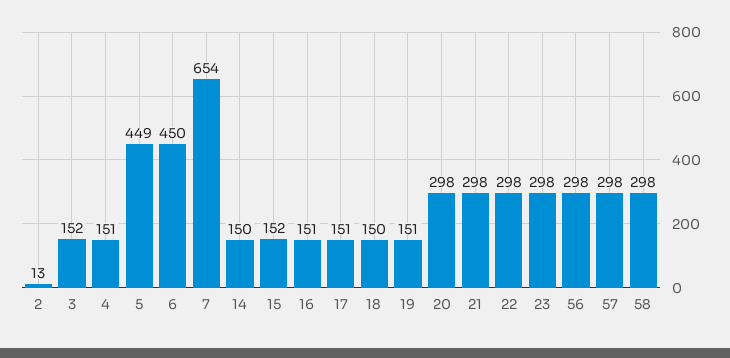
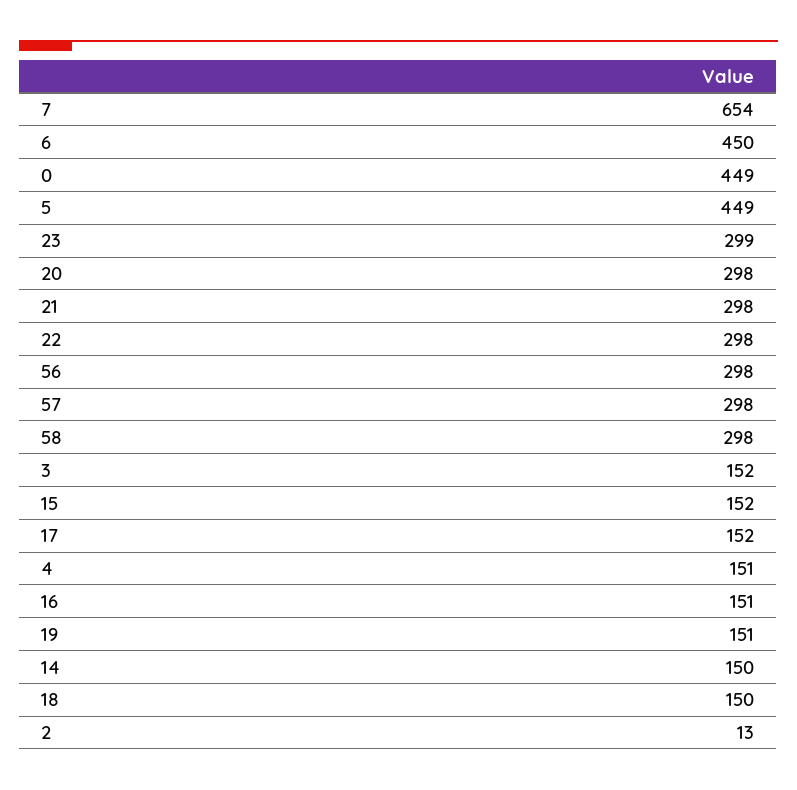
17: 151 -> 152
23: 298 -> 299
0: none -> 449

